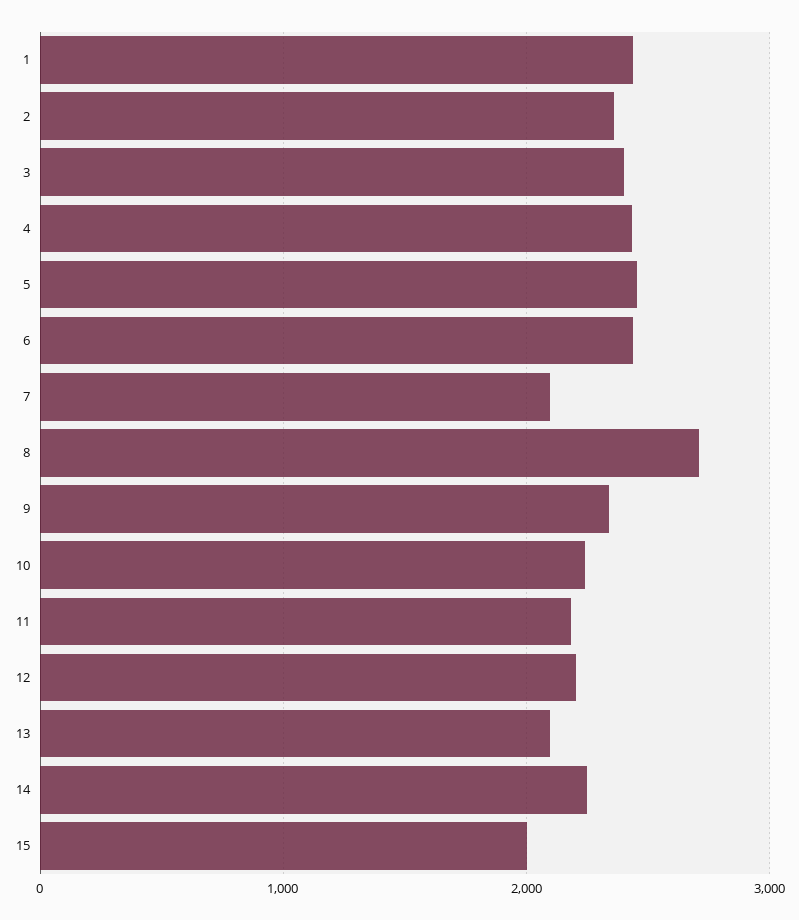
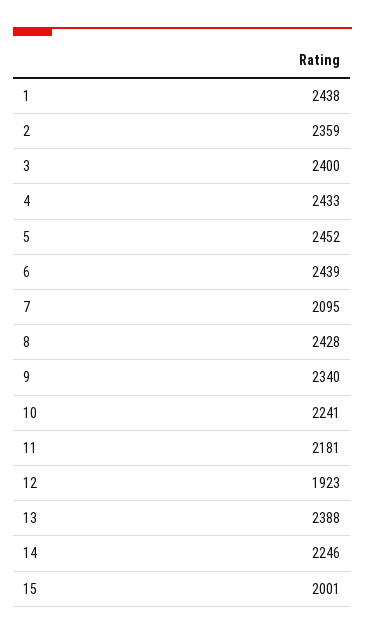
8: 2700 -> 2428
12: 2200 -> 1923
13: 2100 -> 2388

